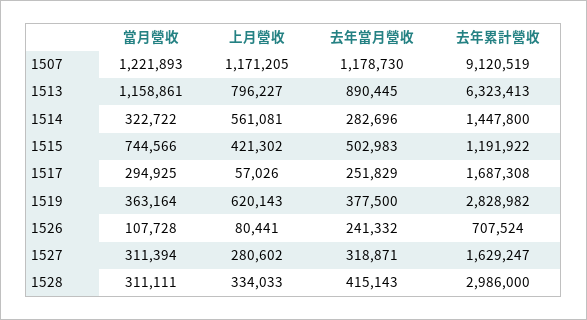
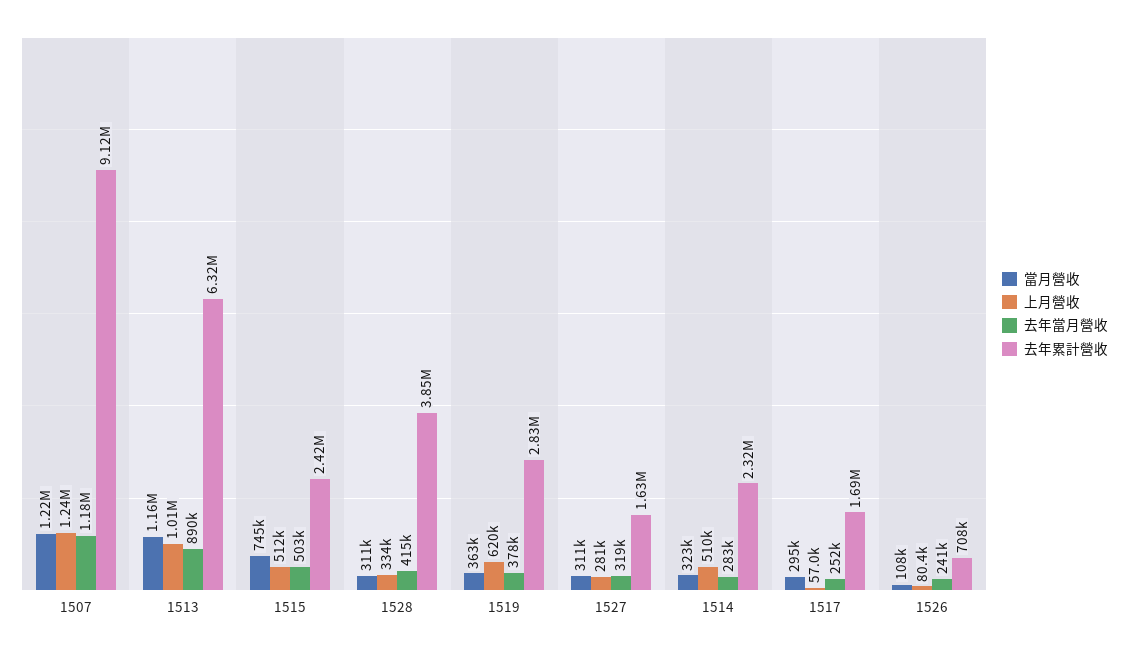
上月營收, 1507: 1171205 -> 1240000
上月營收, 1513: 796227 -> 1010000
上月營收, 1514: 561081 -> 510000
去年累計營收, 1514: 1447800 -> 2320000
上月營收, 1515: 421302 -> 512000
去年累計營收, 1515: 1191922 -> 2420000
去年累計營收, 1528: 2986000 -> 3850000

